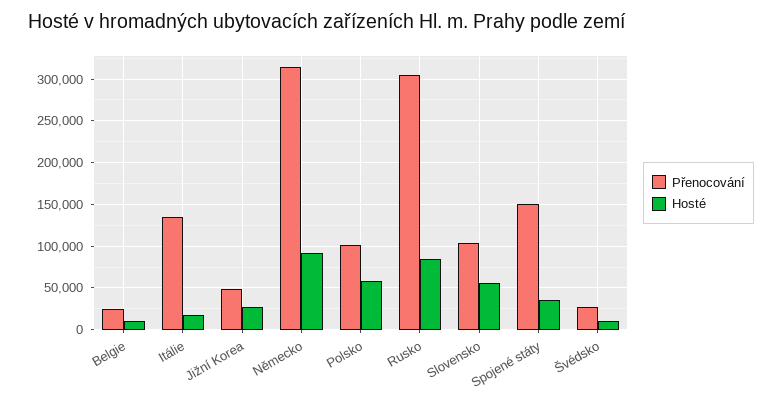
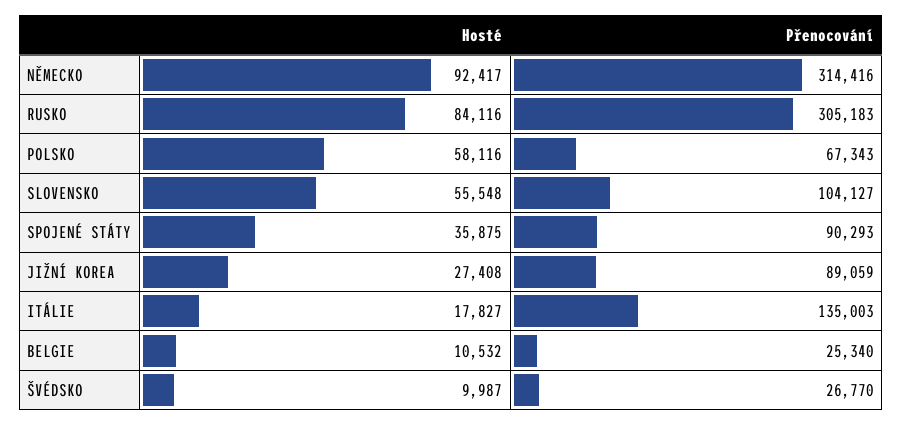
Přenocování, Jižní Korea: 50000 -> 89059
Přenocování, Polsko: 100000 -> 67343
Přenocování, Spojené státy: 150000 -> 90293

